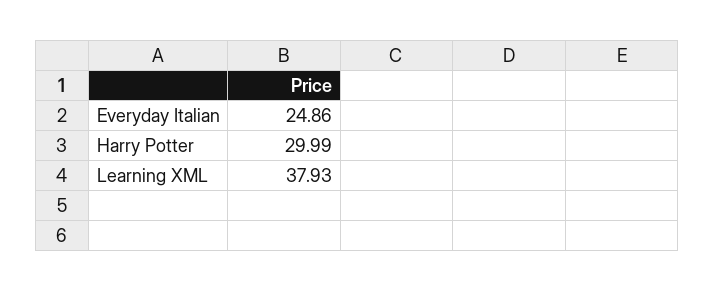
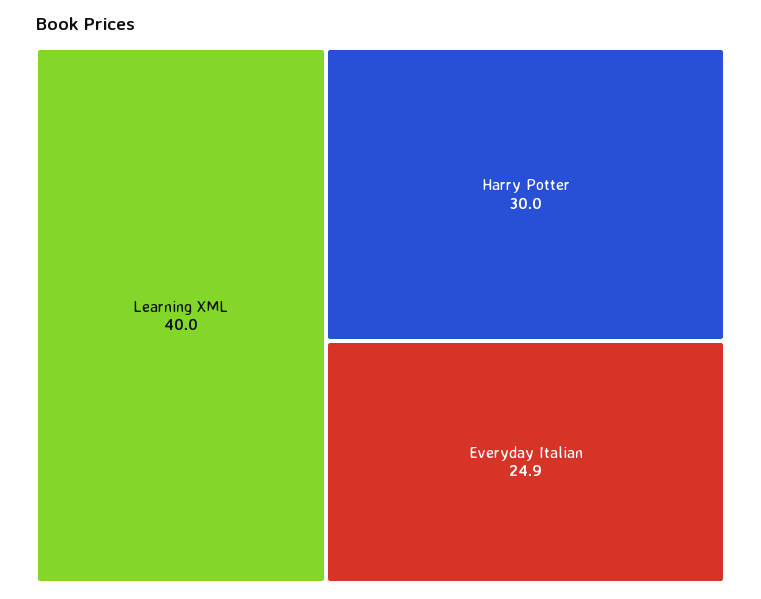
Learning XML: 37.93 -> 40

